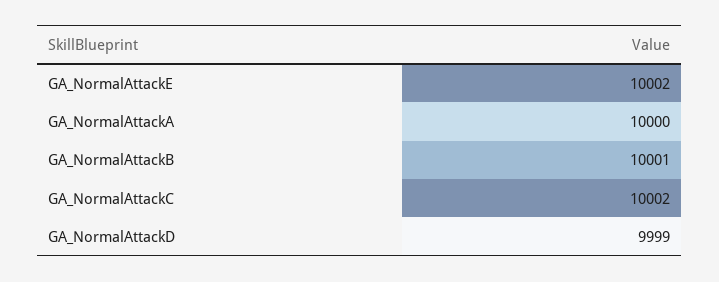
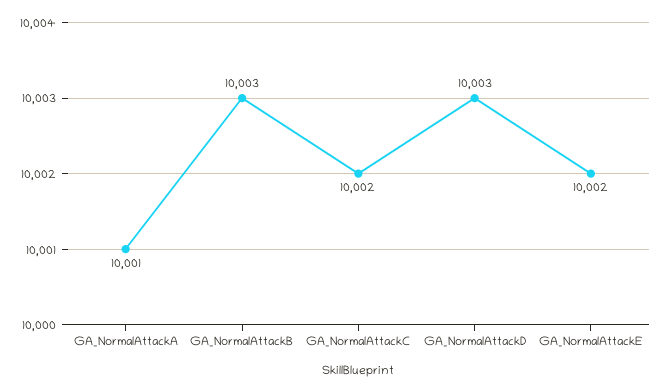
GA_NormalAttackA: 10000 -> 10001
GA_NormalAttackB: 10001 -> 10003
GA_NormalAttackD: 9999 -> 10003

